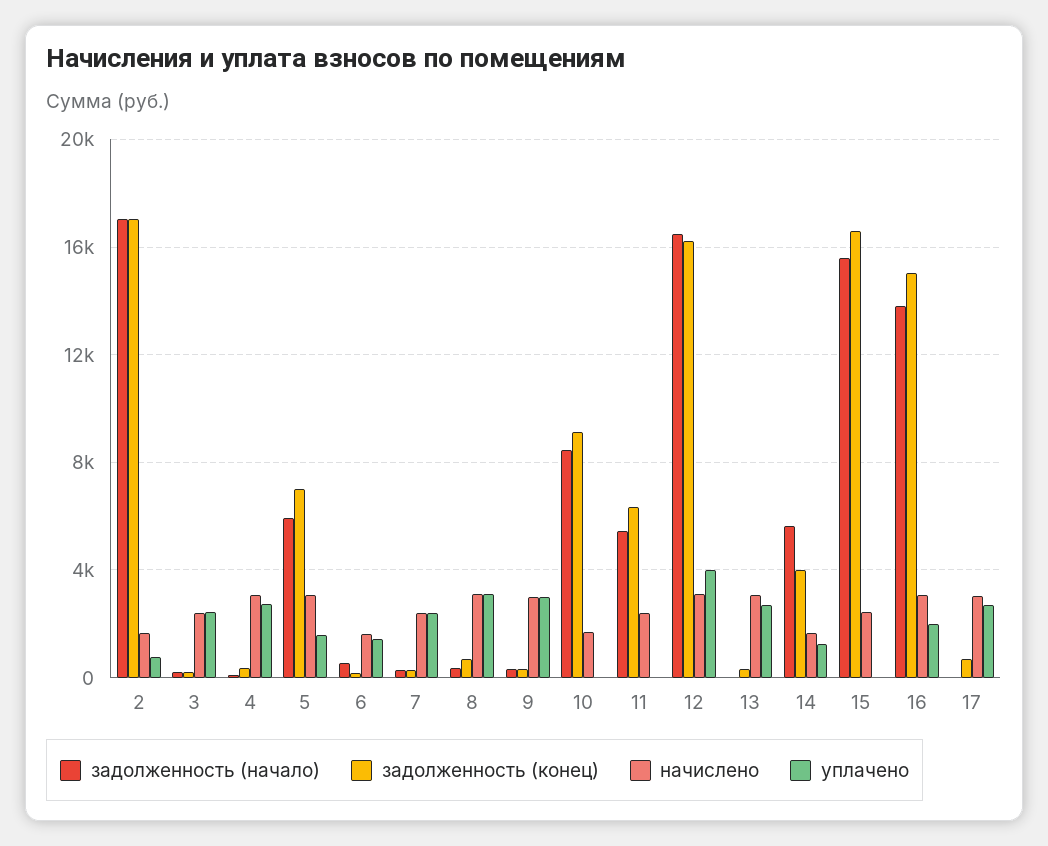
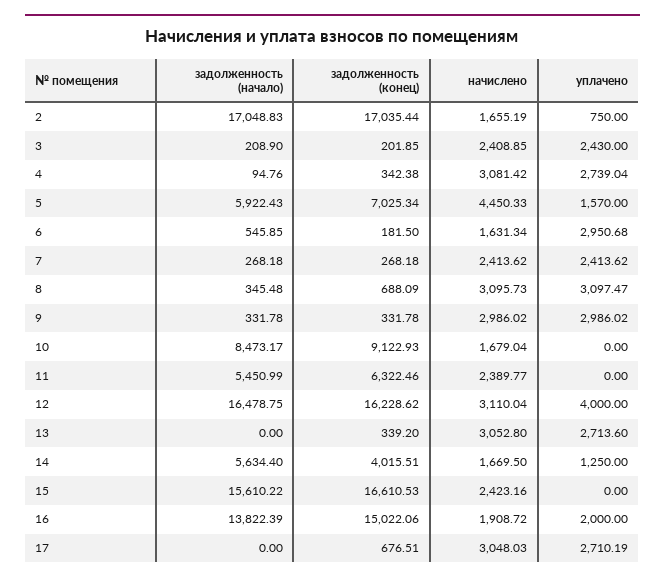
начислено, 5: 3000 -> 4450.33
уплачено, 6: 1500 -> 2950.68
начислено, 16: 3000 -> 1908.72

